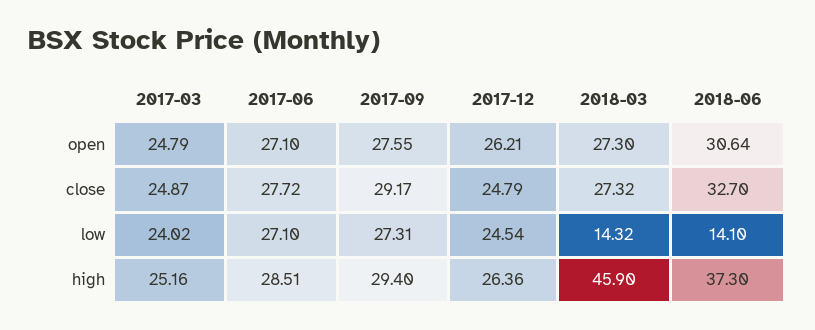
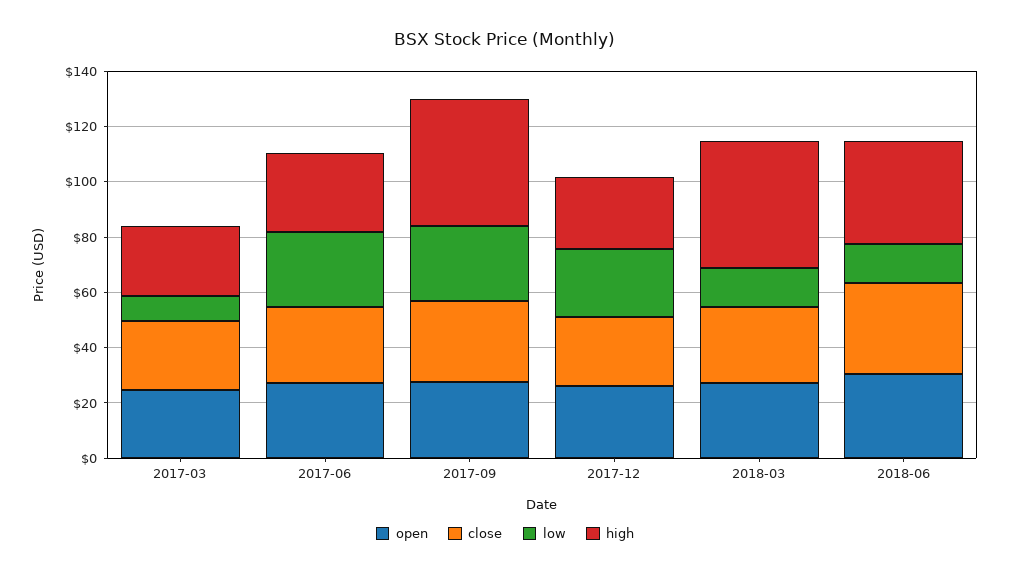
low, 2017-03: 24.02 -> 10
high, 2017-09: 29.4 -> 45

